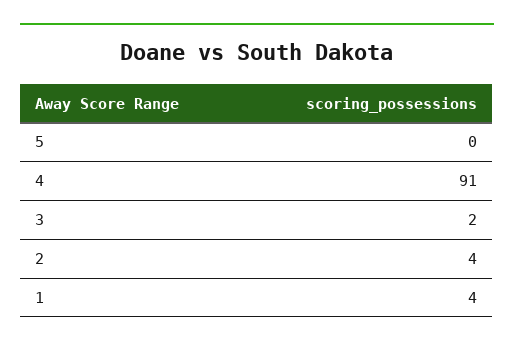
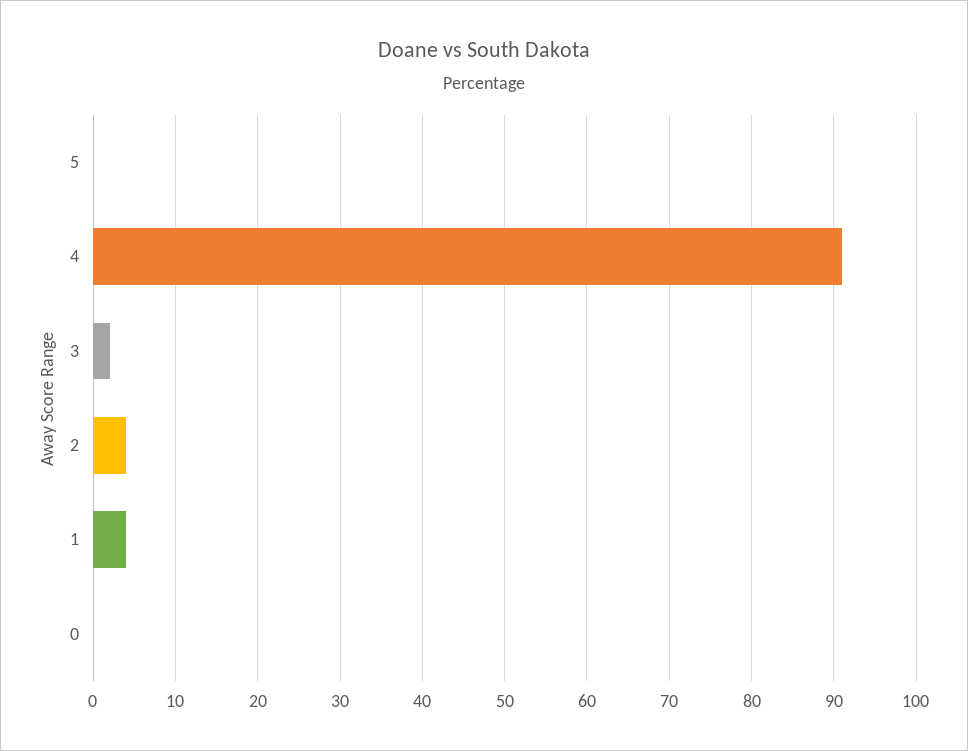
0: none -> 0

